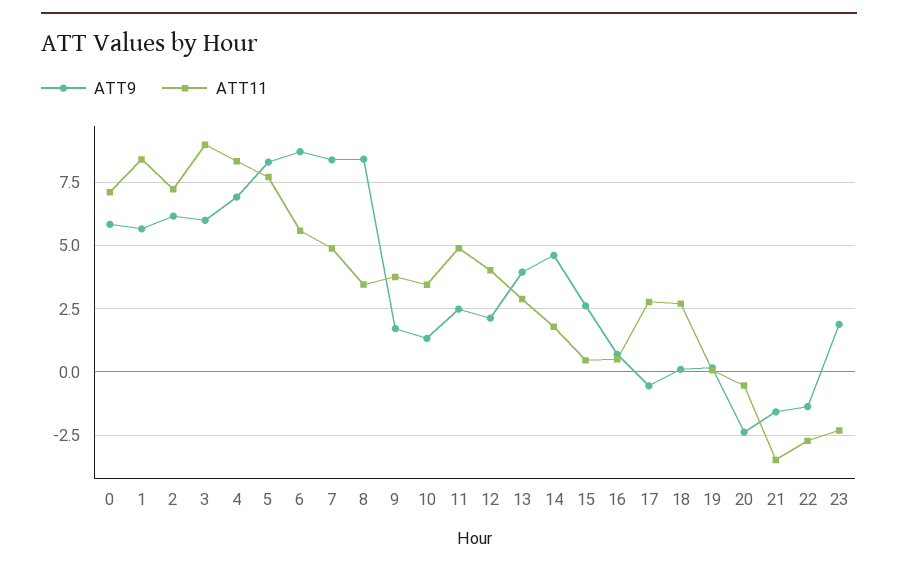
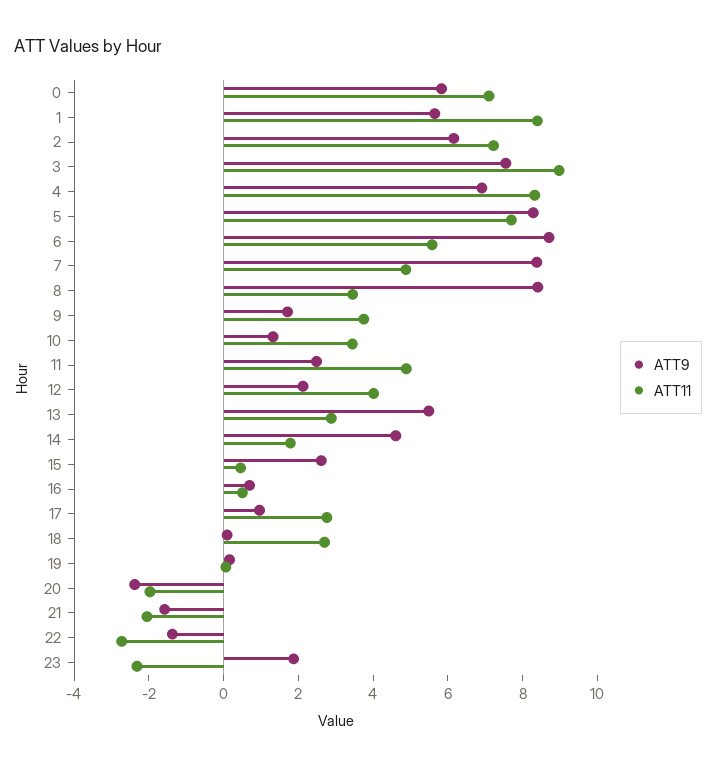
ATT9, 3: 6 -> 7.5
ATT9, 13: 4 -> 5.5
ATT9, 17: -0.5 -> 1
ATT11, 20: -0.5 -> -2
ATT11, 21: -3.5 -> -2

